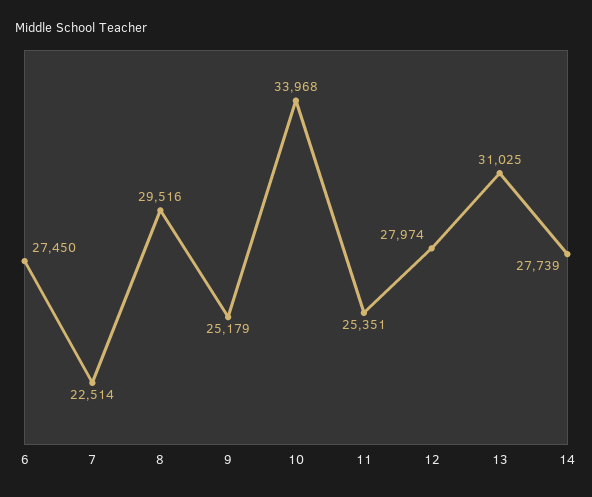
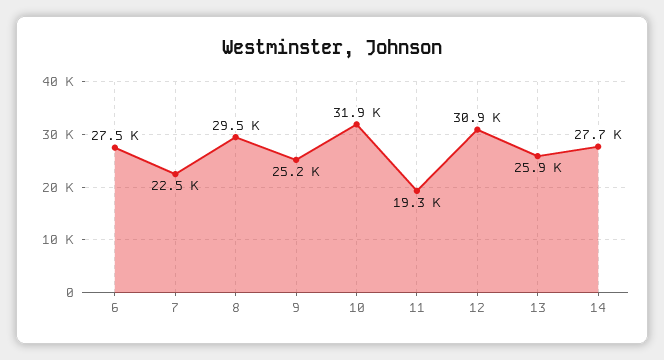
10: 33968 -> 31900
11: 25351 -> 19300
12: 27974 -> 30900
13: 31025 -> 25900

